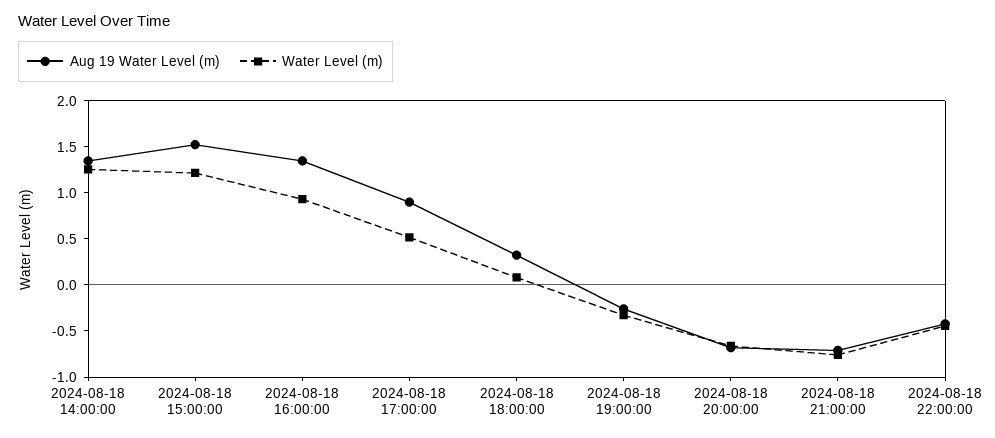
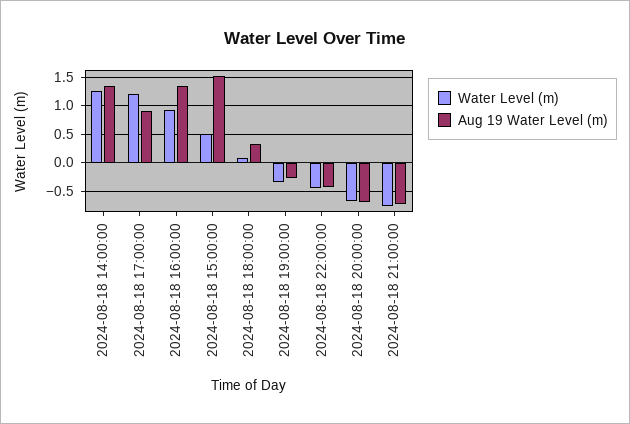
Water Level (m), 2024-08-18 15:00:00: 1.2 -> 0.5
Water Level (m), 2024-08-18 17:00:00: 0.5 -> 1.25

